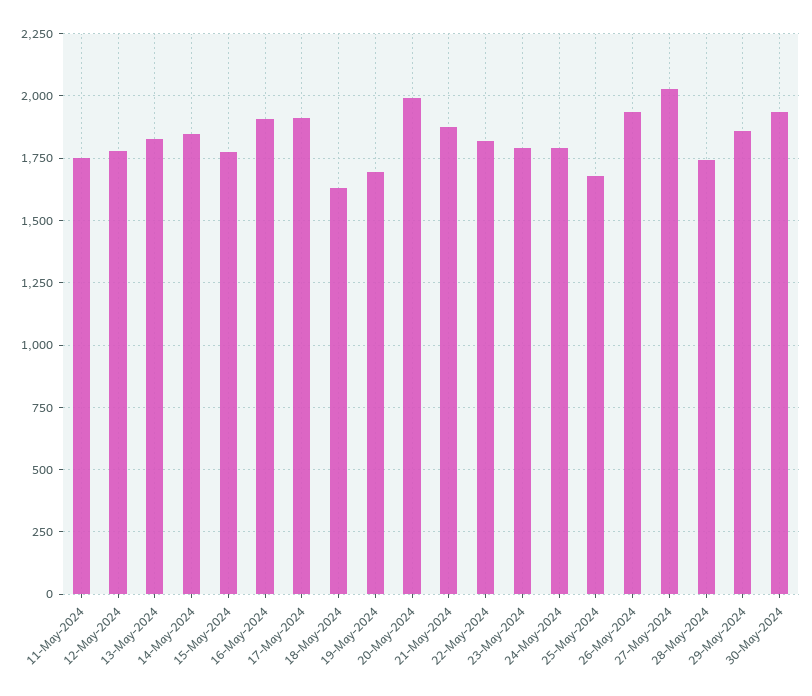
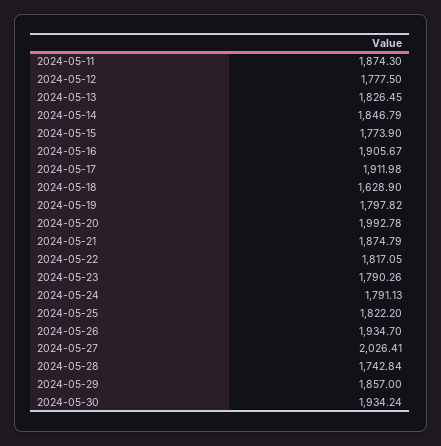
11-May-2024: 1750 -> 1874.3
19-May-2024: 1700 -> 1797.82
25-May-2024: 1675 -> 1822.2

